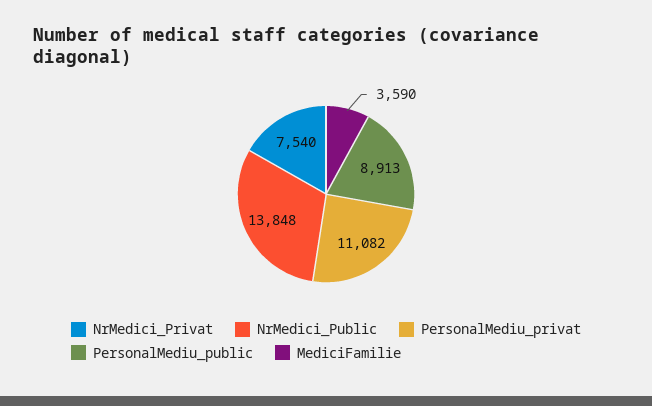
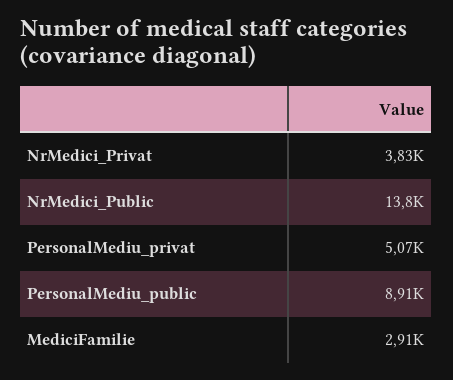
NrMedici_Privat: 7540 -> 3830
PersonalMediu_privat: 11082 -> 5070
MediciFamilie: 3590 -> 2910

